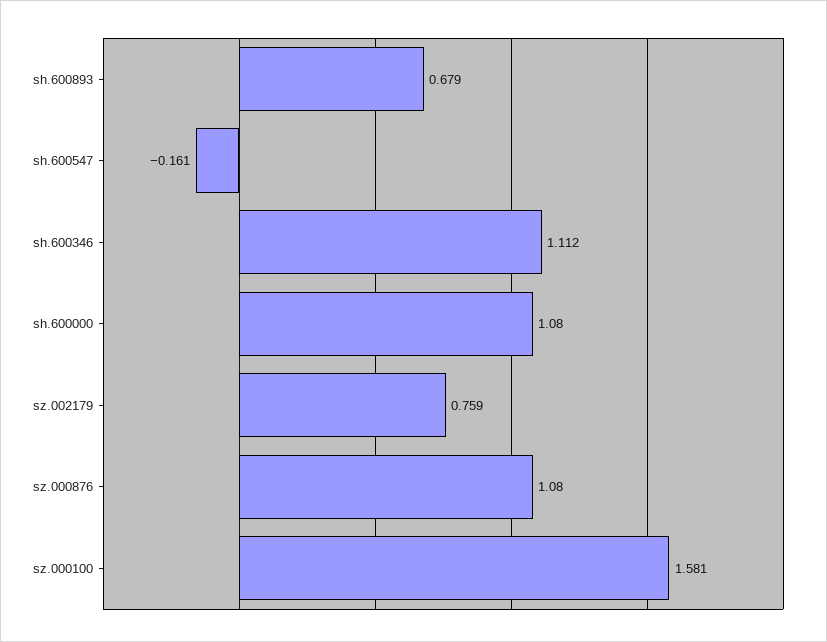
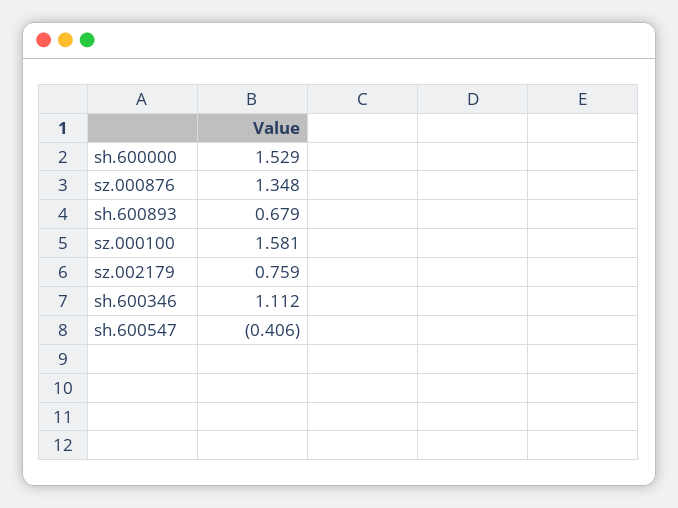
sh.600547: -0.161 -> -0.406
sh.600000: 1.08 -> 1.529
sz.000876: 1.08 -> 1.348

